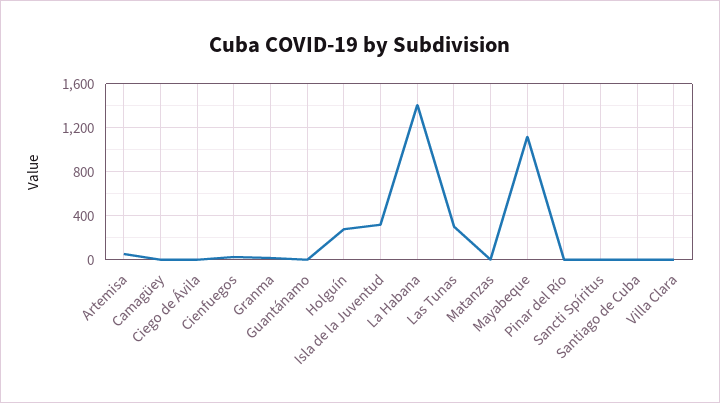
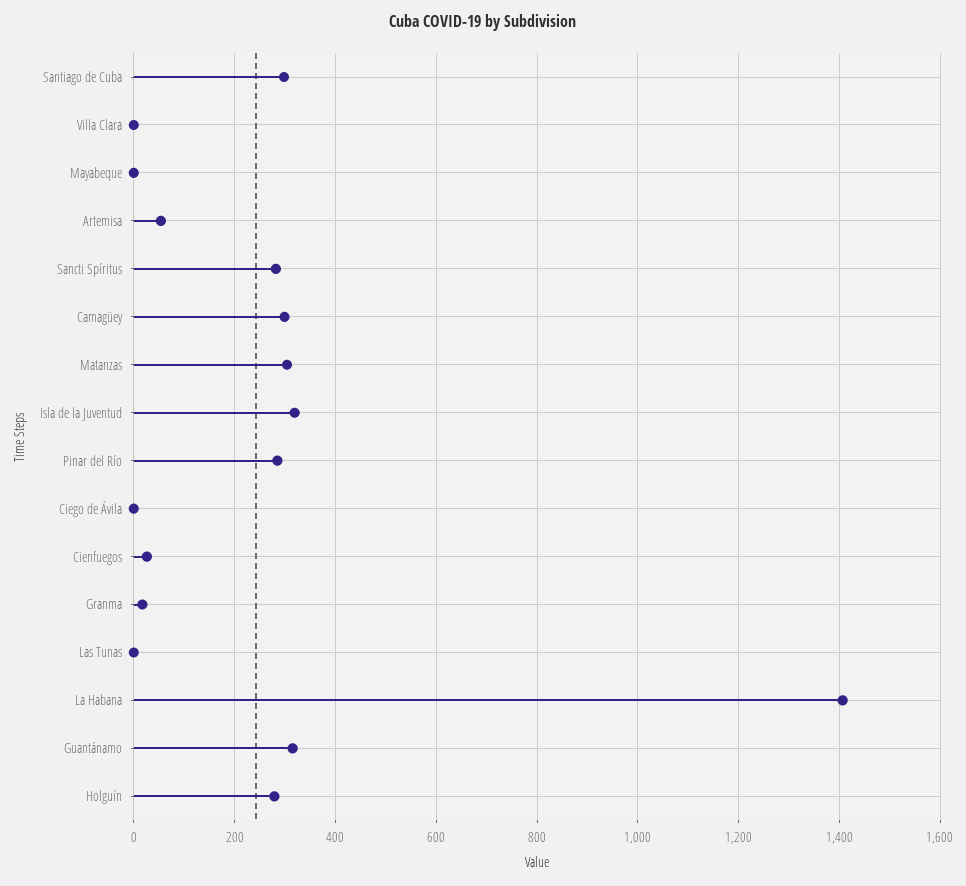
Camagüey: 0 -> 300
Guantánamo: 0 -> 320
Las Tunas: 300 -> 0
Matanzas: 0 -> 300
Mayabeque: 1100 -> 0
Pinar del Río: 0 -> 280
Sancti Spíritus: 0 -> 280
Santiago de Cuba: 0 -> 300

